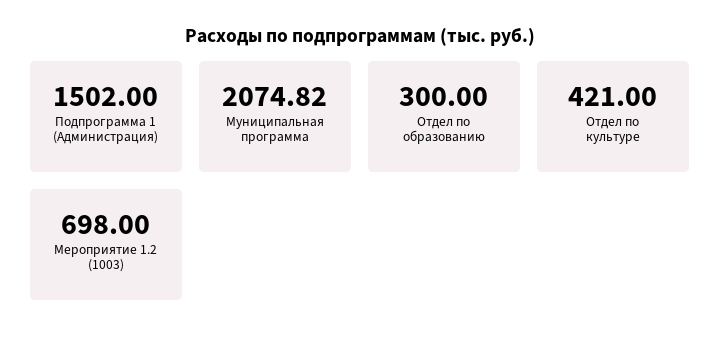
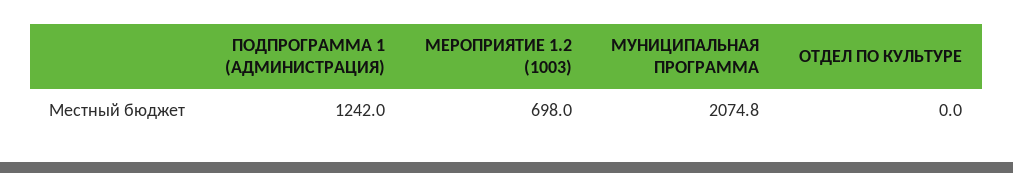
Подпрограмма 1 (Администрация): 1502 -> 1242
Отдел по образованию: 300 -> none
Отдел по культуре: 421 -> 0

